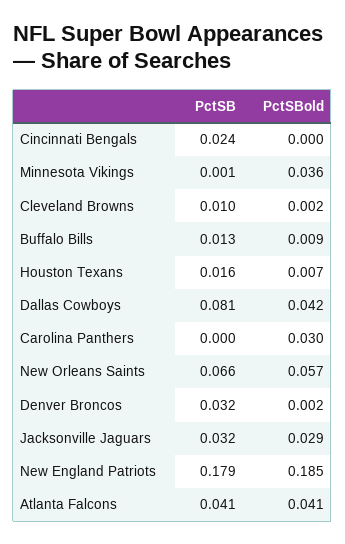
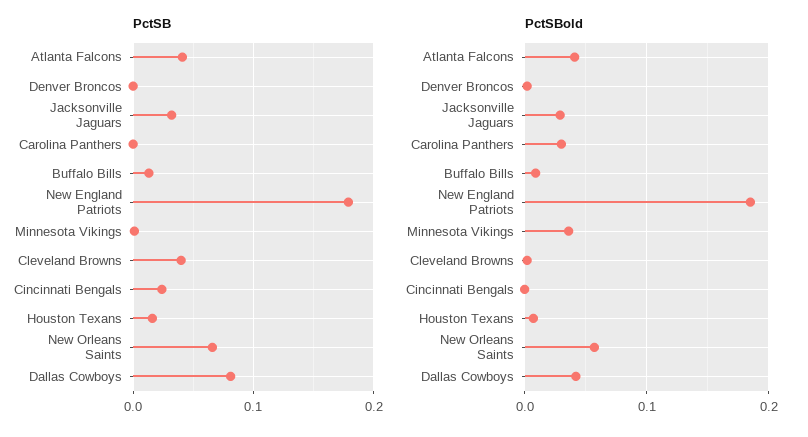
PctSB, Cleveland Browns: 0.01 -> 0.04
PctSB, Denver Broncos: 0.032 -> 0

